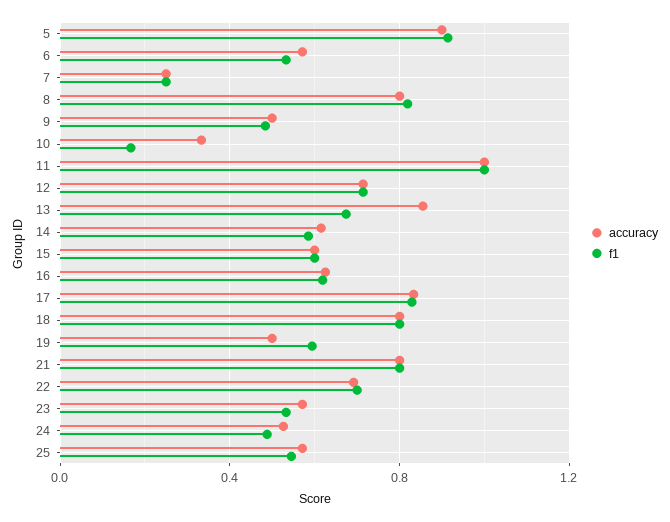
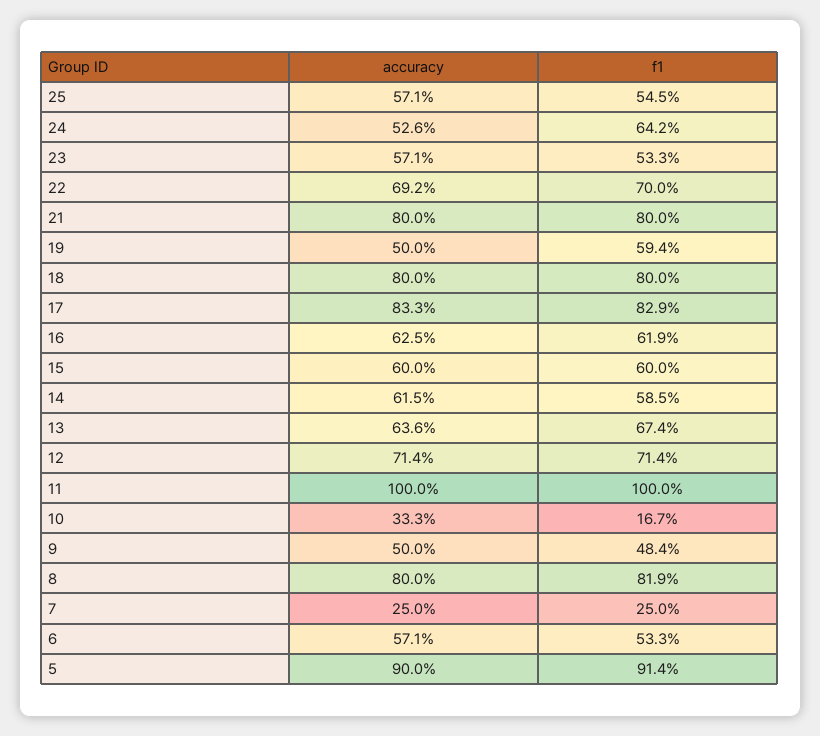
accuracy, 13: 0.85 -> 0.636
f1, 24: 0.5 -> 0.642

